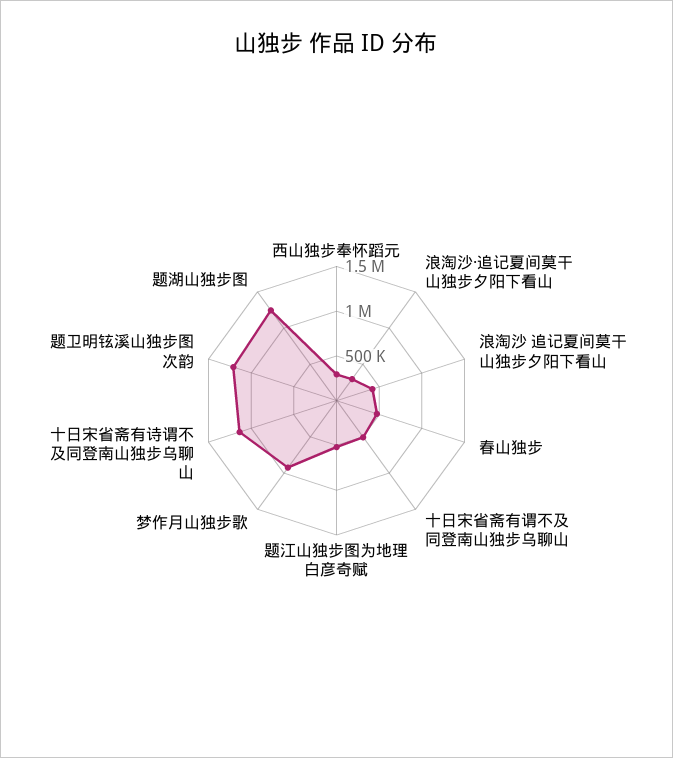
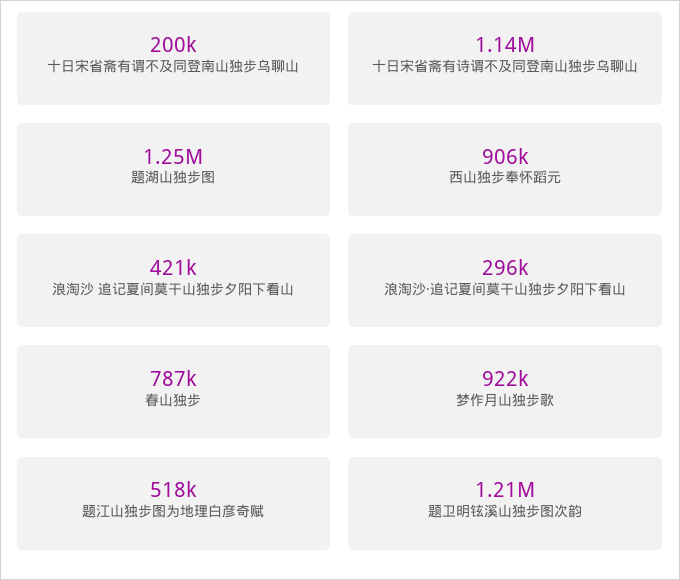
西山独步奉怀蹈元: 300000 -> 906000
春山独步: 500000 -> 787000
十日宋省斋有谓不及同登南山独步乌聊山: 500000 -> 200000

